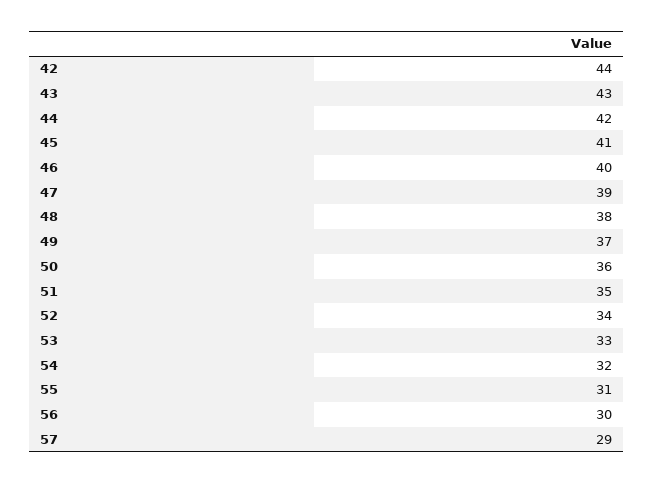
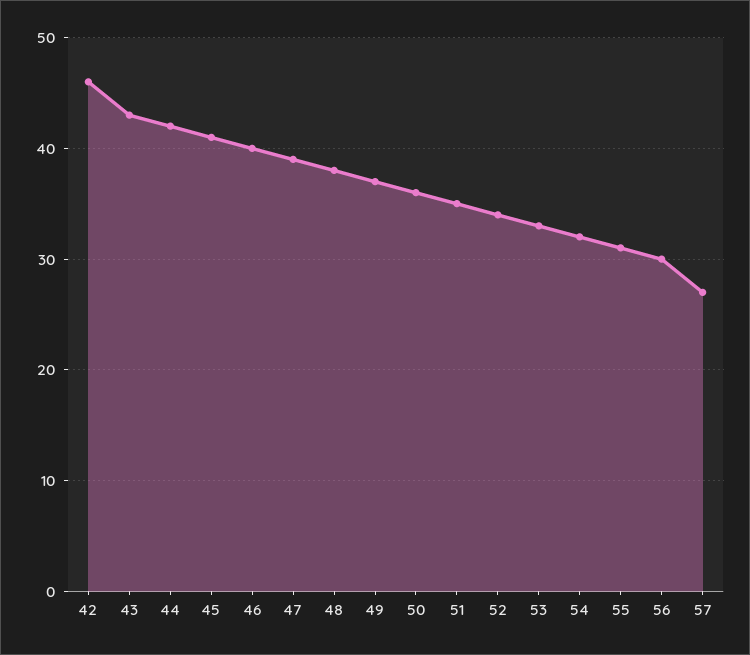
42: 44 -> 46
57: 29 -> 27

